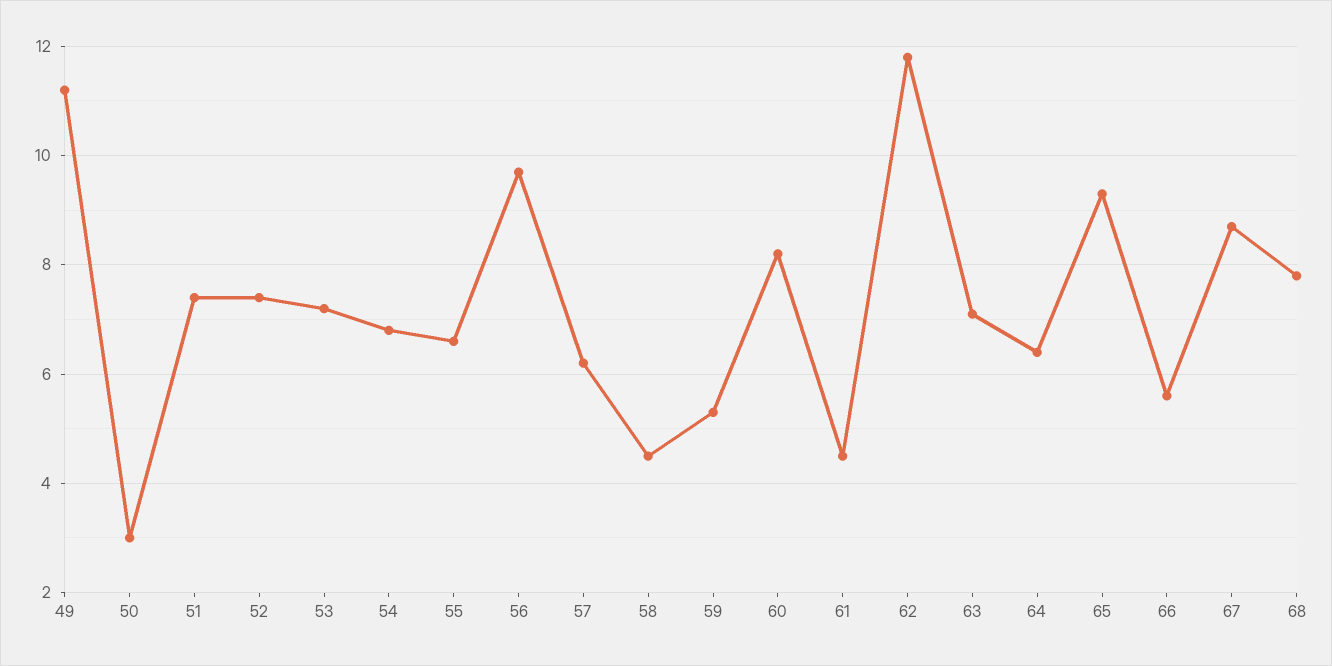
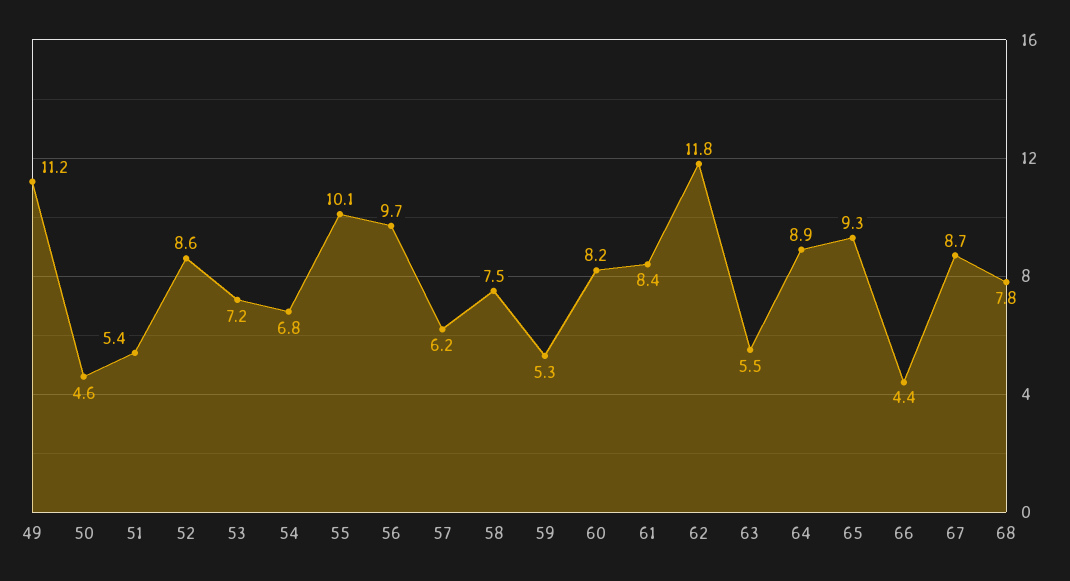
50: 3 -> 4.6
51: 7.5 -> 5.4
52: 7.5 -> 8.6
55: 6.5 -> 10.1
58: 4.5 -> 7.5
61: 4.5 -> 8.4
63: 7 -> 5.5
64: 6.5 -> 8.9
66: 5.5 -> 4.4

